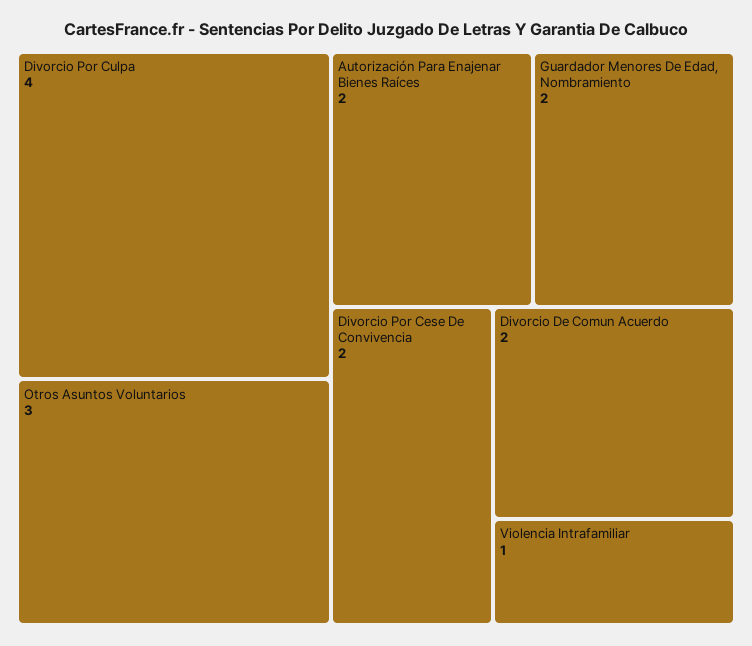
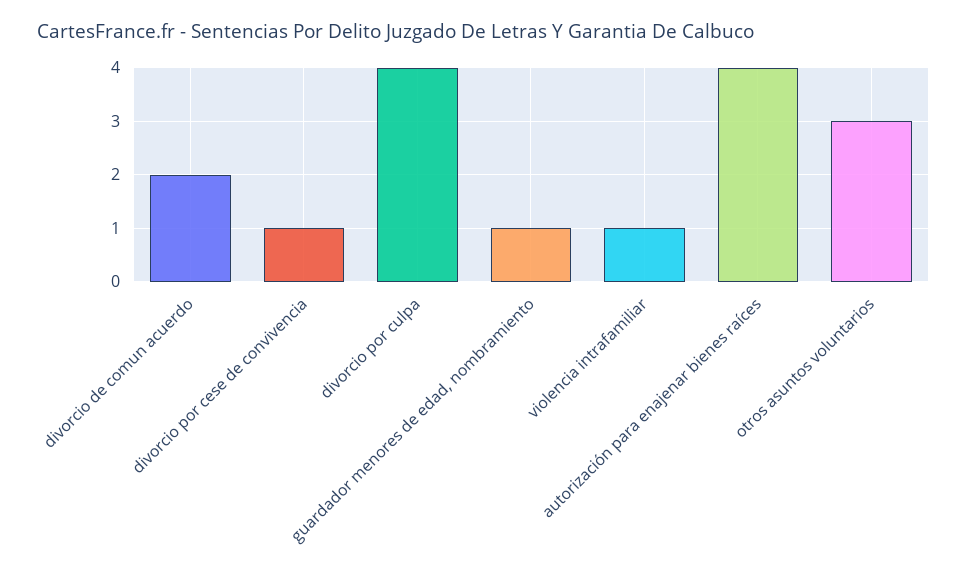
Autorización Para Enajenar Bienes Raíces: 2 -> 4
Guardador Menores De Edad, Nombramiento: 2 -> 1
Divorcio Por Cese De Convivencia: 2 -> 1

